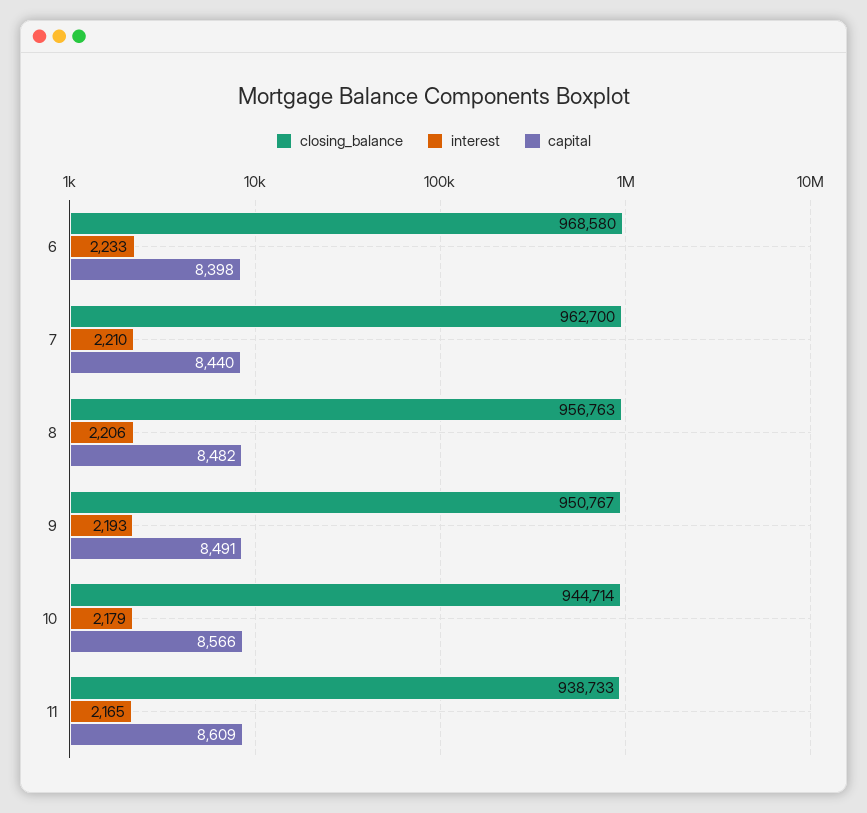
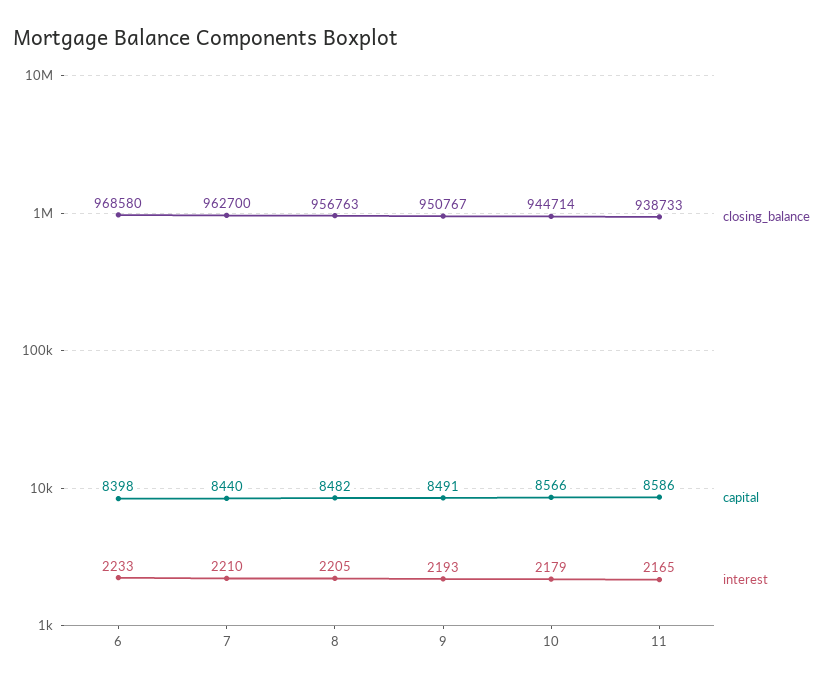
interest, 8: 2206 -> 2205
capital, 11: 8609 -> 8586

